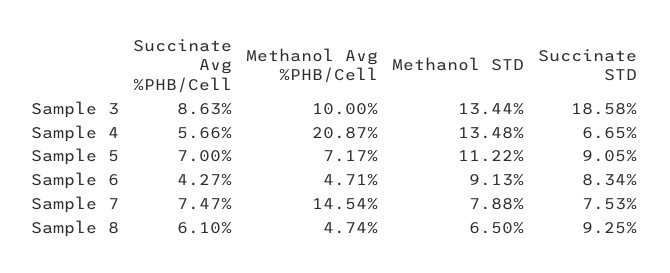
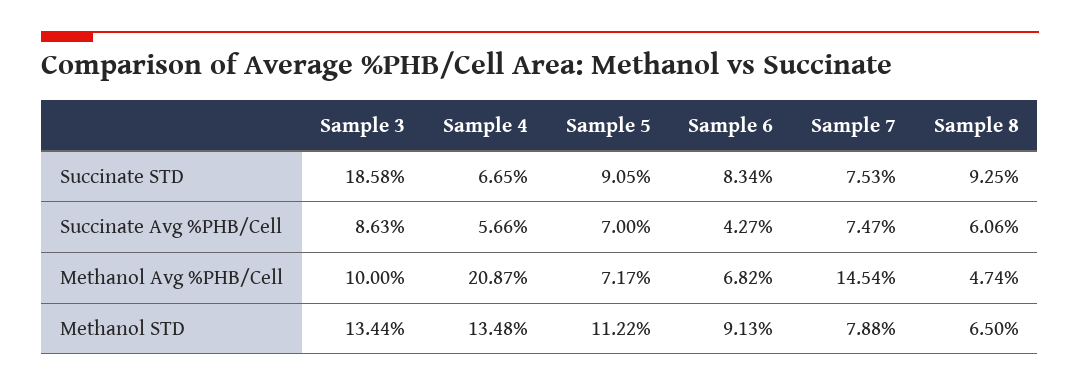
Methanol Avg %PHB/Cell, Sample 6: 4.71 -> 6.82
Succinate Avg %PHB/Cell, Sample 8: 6.1 -> 6.06

